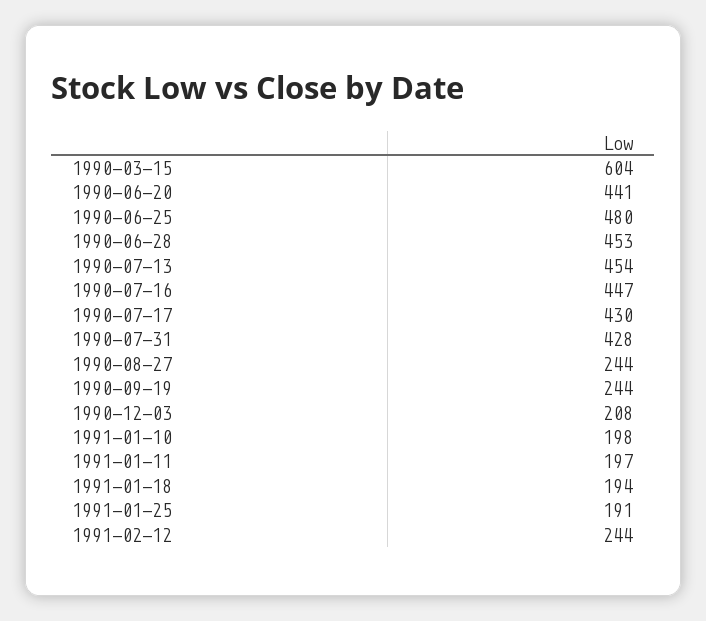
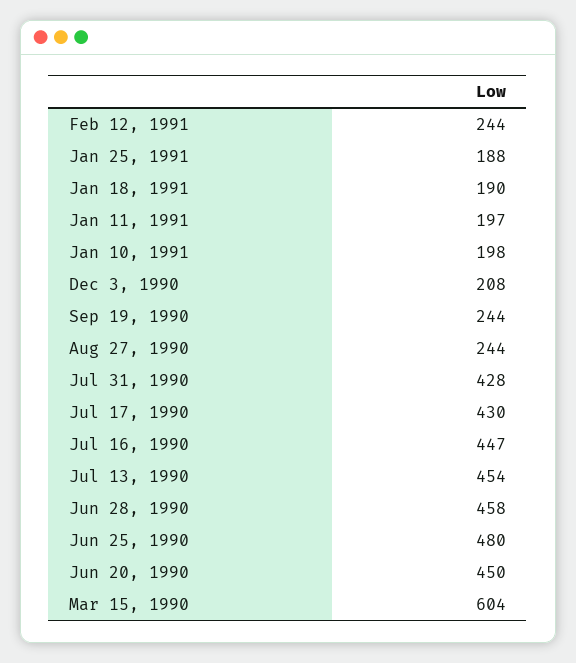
1990-06-20: 441 -> 450
1990-06-28: 453 -> 458
1991-01-18: 194 -> 190
1991-01-25: 191 -> 188

